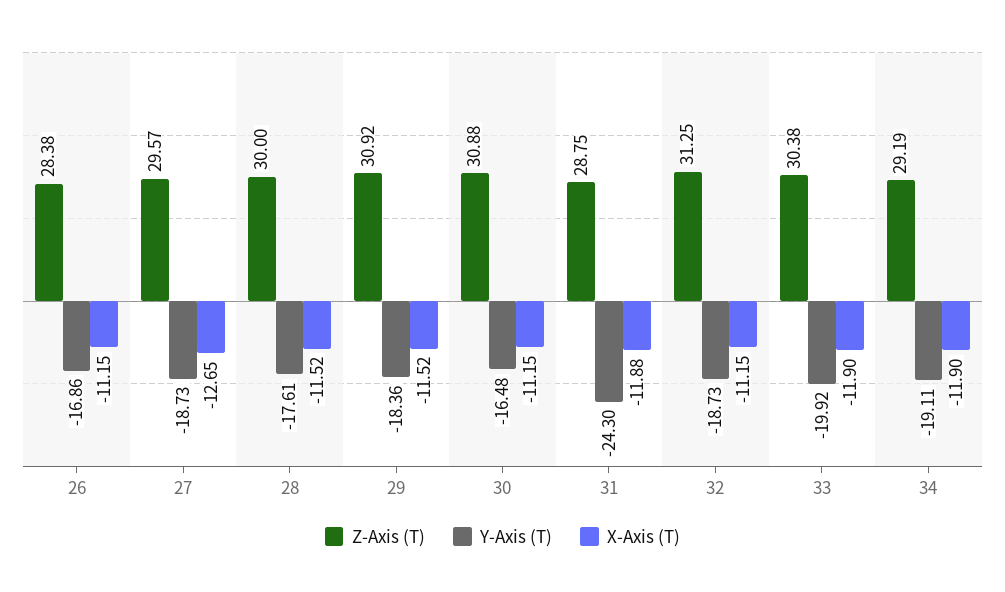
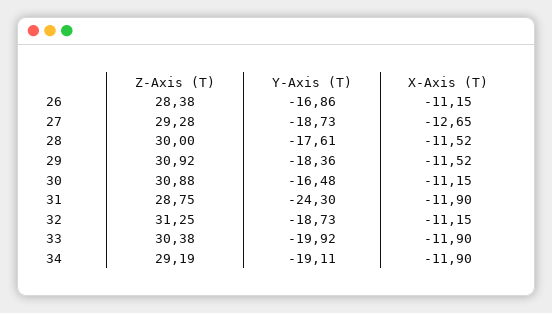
Z-Axis (T), 27: 29.57 -> 29.28
X-Axis (T), 31: -11.88 -> -11.9

